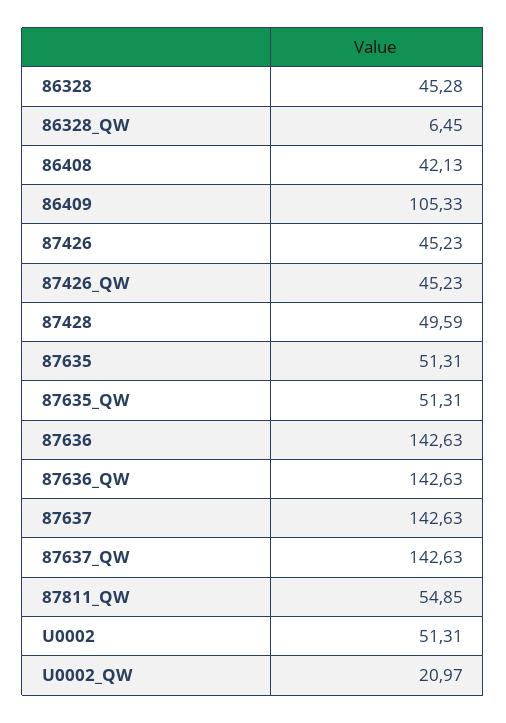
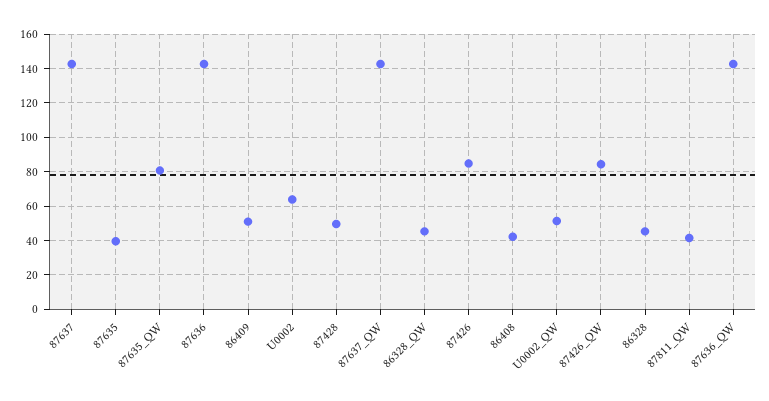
86328_QW: 6.45 -> 45
86409: 105.33 -> 50
87426: 45.23 -> 85
87426_QW: 45.23 -> 85
87635: 51.31 -> 40
87635_QW: 51.31 -> 80
87811_QW: 54.85 -> 40
U0002: 51.31 -> 65
U0002_QW: 20.97 -> 50

